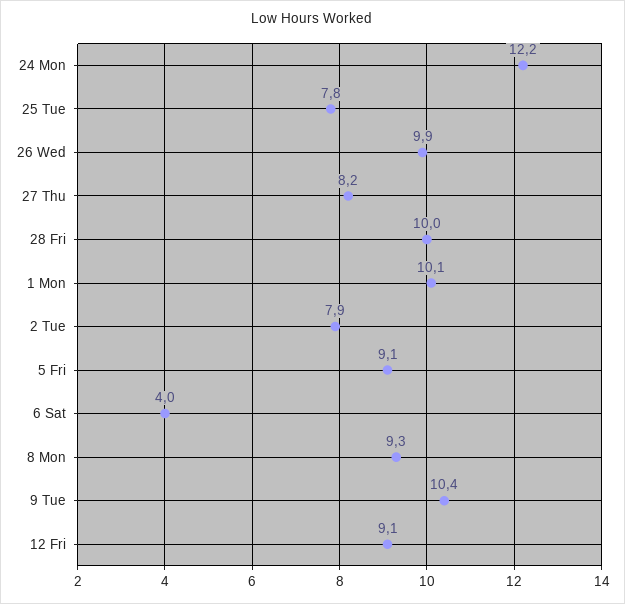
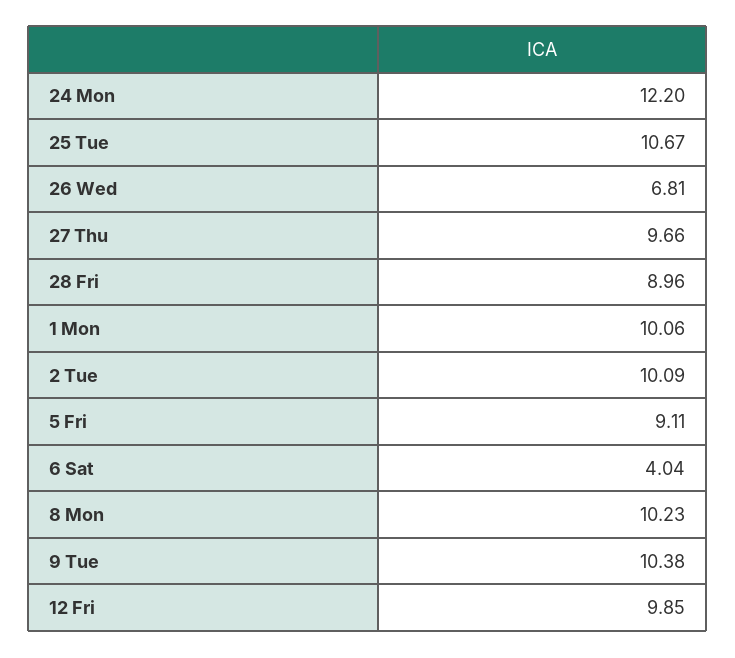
25 Tue: 7.8 -> 10.67
26 Wed: 9.9 -> 6.81
27 Thu: 8.2 -> 9.66
28 Fri: 10 -> 8.96
2 Tue: 7.9 -> 10.09
8 Mon: 9.3 -> 10.23
12 Fri: 9.1 -> 9.85

